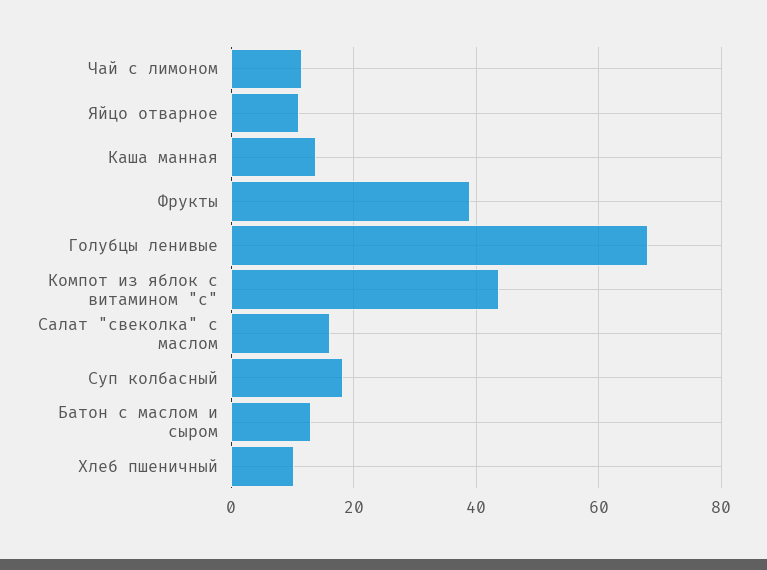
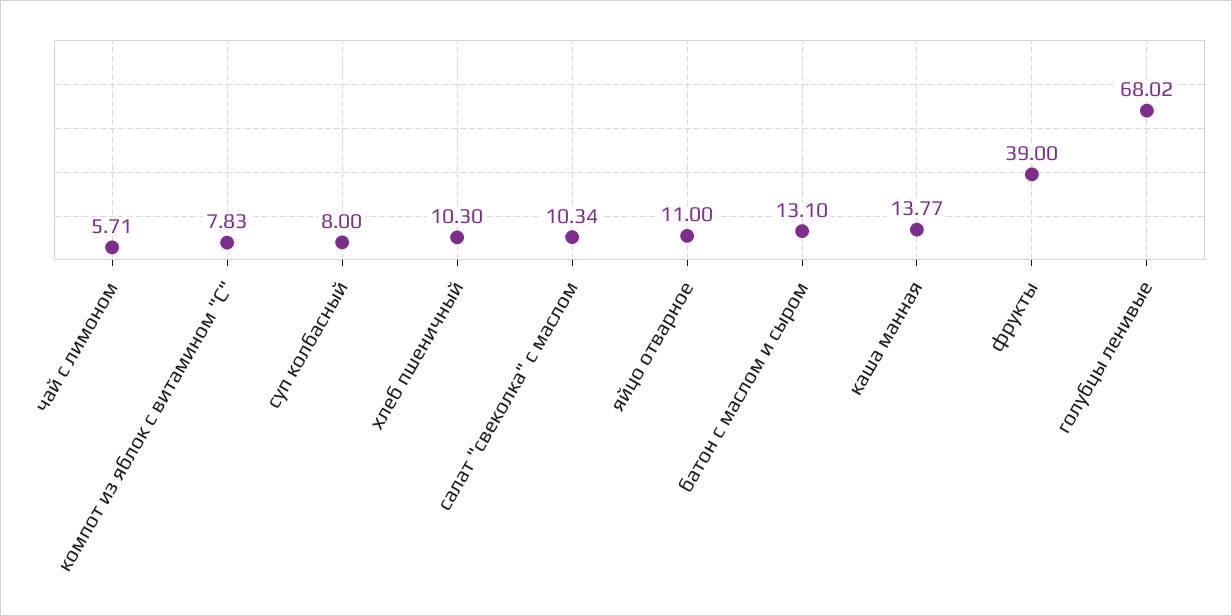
Чай с лимоном: 12 -> 5.71
Компот из яблок с витамином "с": 44 -> 7.83
Салат "свеколка" с маслом: 16 -> 10.34
Суп колбасный: 18 -> 8

